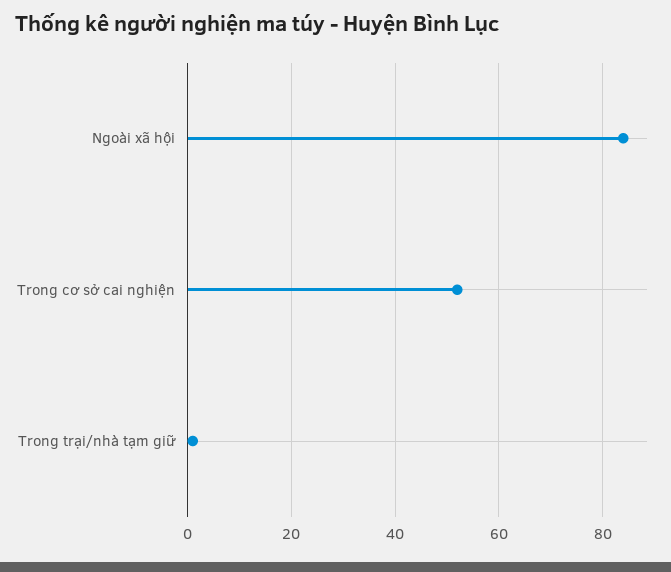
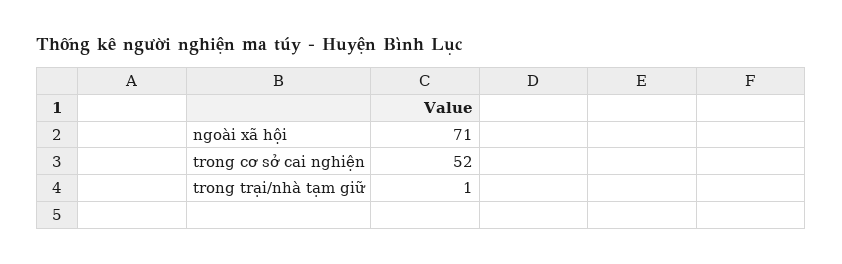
Ngoài xã hội: 85 -> 71

